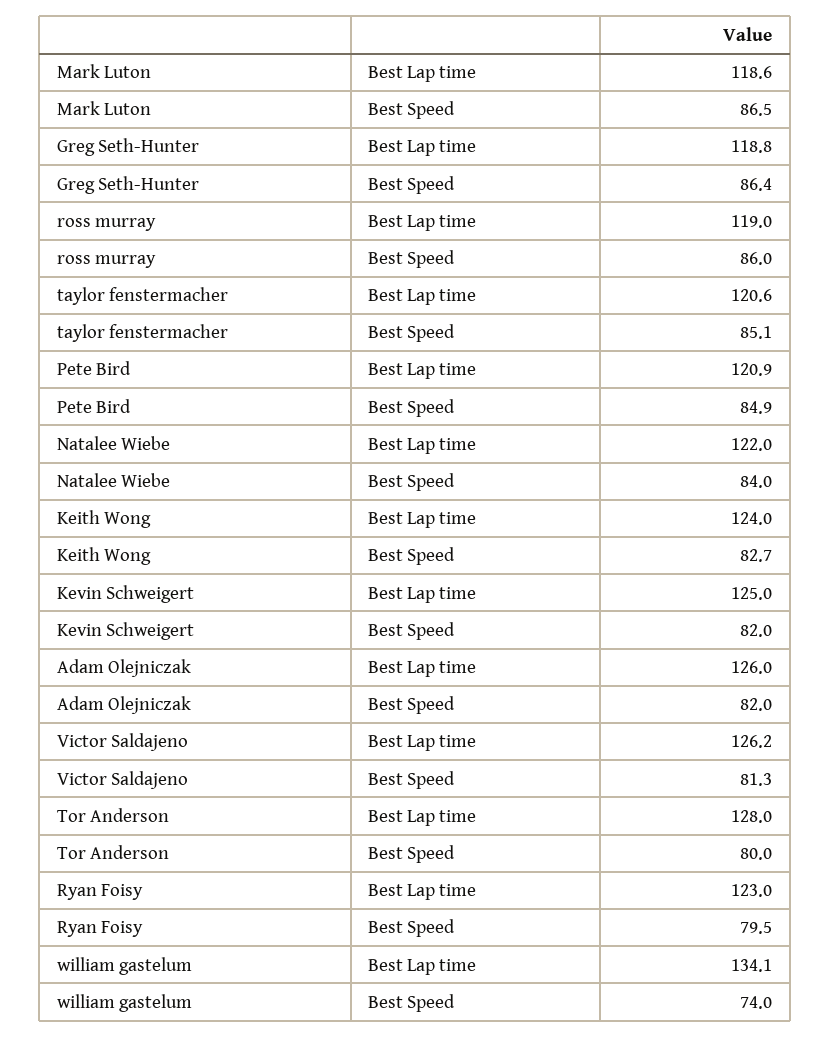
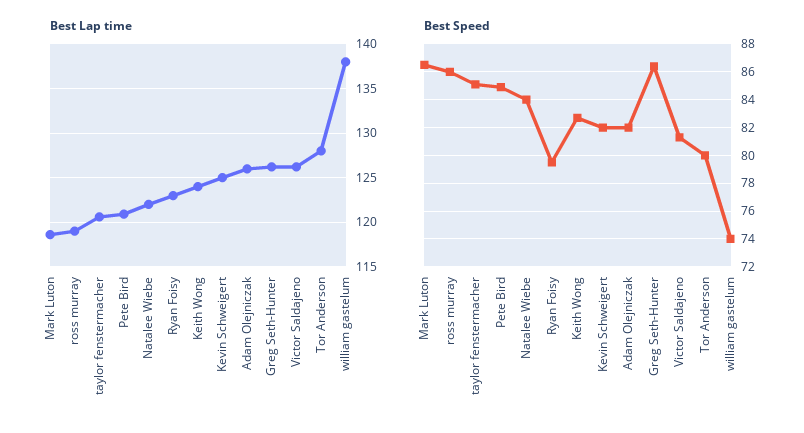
Best Lap time, Greg Seth-Hunter: 118.8 -> 126
Best Lap time, william gastelum: 134.1 -> 138

